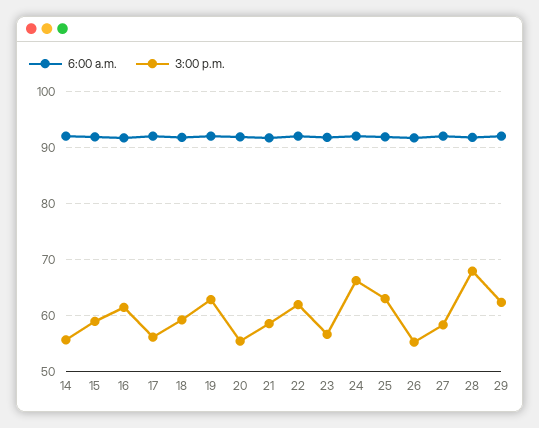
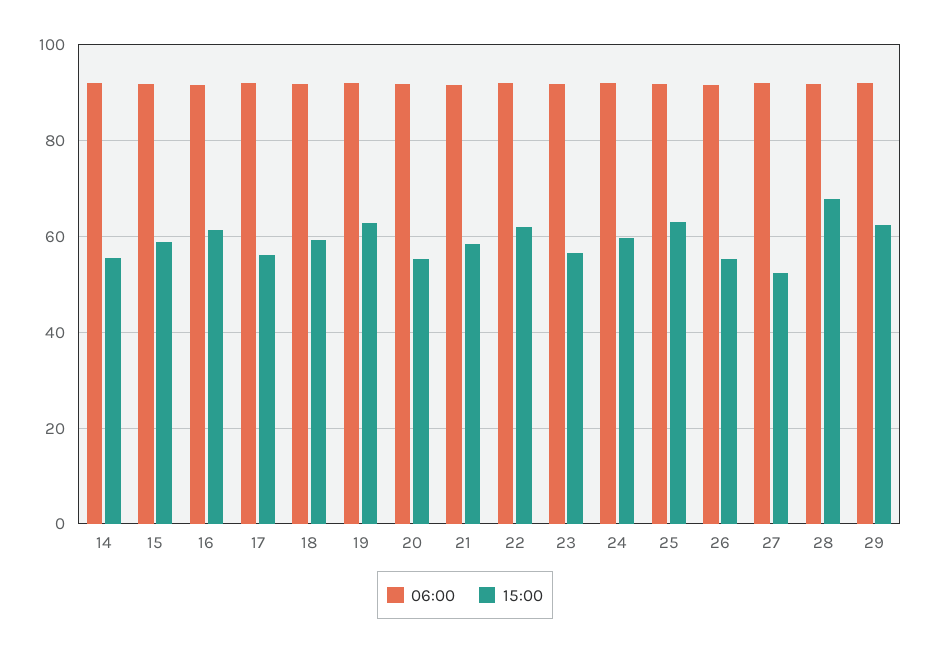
3:00 p.m., 24: 66 -> 60
3:00 p.m., 27: 58 -> 52

